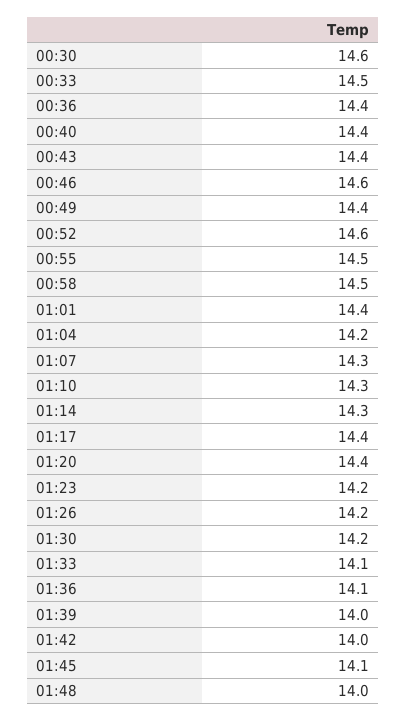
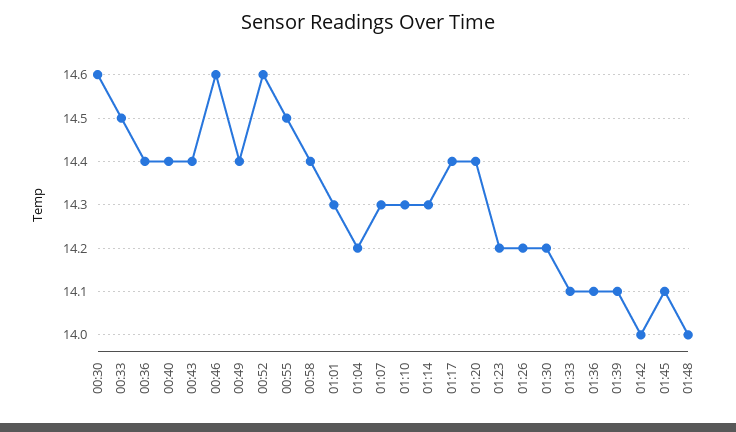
00:58: 14.5 -> 14.4
01:01: 14.4 -> 14.3
01:39: 14 -> 14.1

